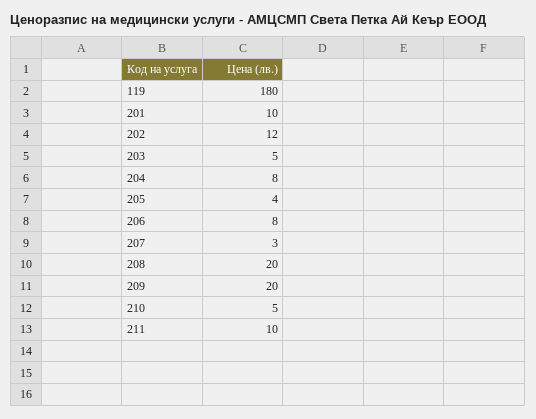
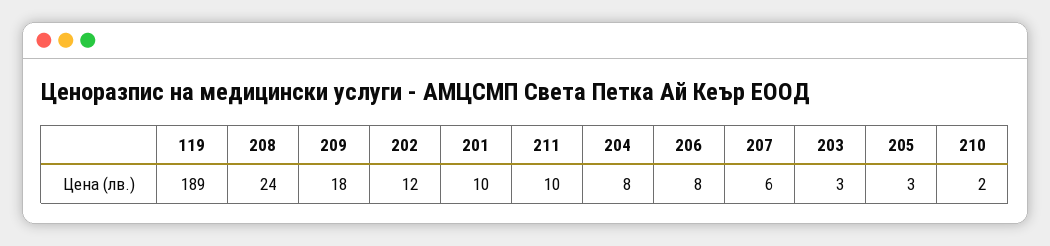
119: 180 -> 189
203: 5 -> 3
205: 4 -> 3
207: 3 -> 6
208: 20 -> 24
209: 20 -> 18
210: 5 -> 2

